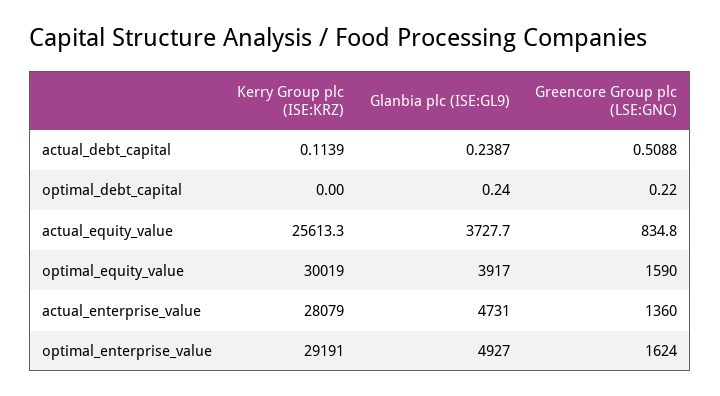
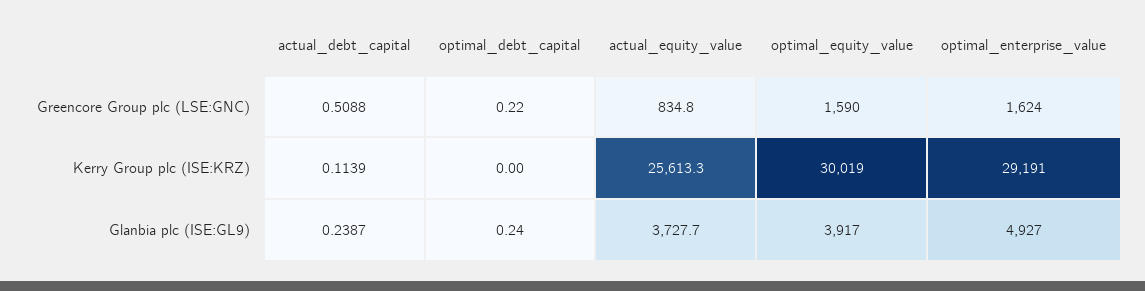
Kerry Group plc (ISE:KRZ), actual_enterprise_value: 28079 -> none
Glanbia plc (ISE:GL9), actual_enterprise_value: 4731 -> none
Greencore Group plc (LSE:GNC), actual_enterprise_value: 1360 -> none

